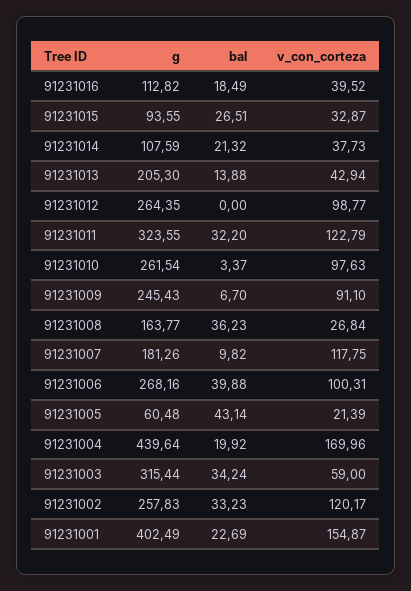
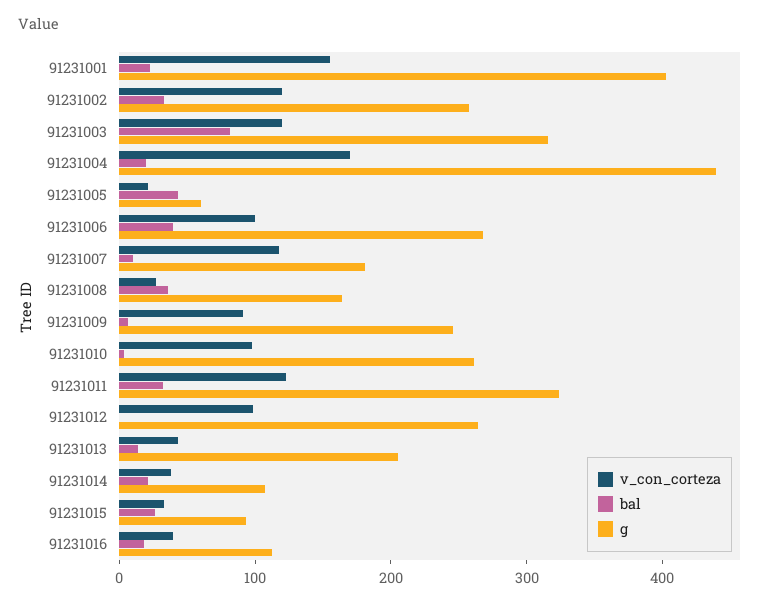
bal, 91231003: 34.24 -> 80
v_con_corteza, 91231003: 59 -> 120

